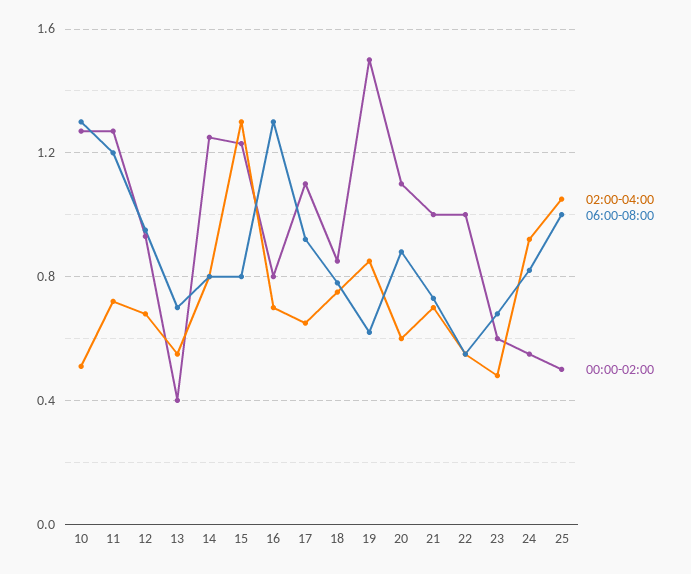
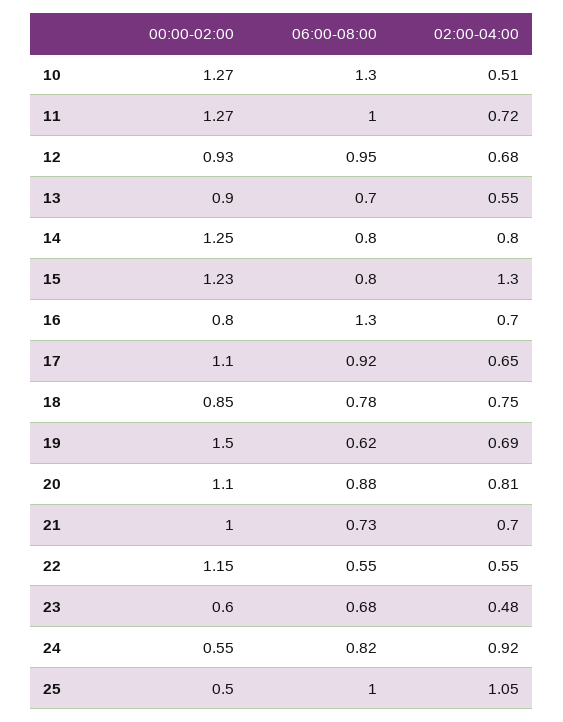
06:00-08:00, 11: 1.2 -> 1
00:00-02:00, 13: 0.4 -> 0.9
02:00-04:00, 19: 0.85 -> 0.69
02:00-04:00, 20: 0.6 -> 0.81
00:00-02:00, 22: 1 -> 1.15

